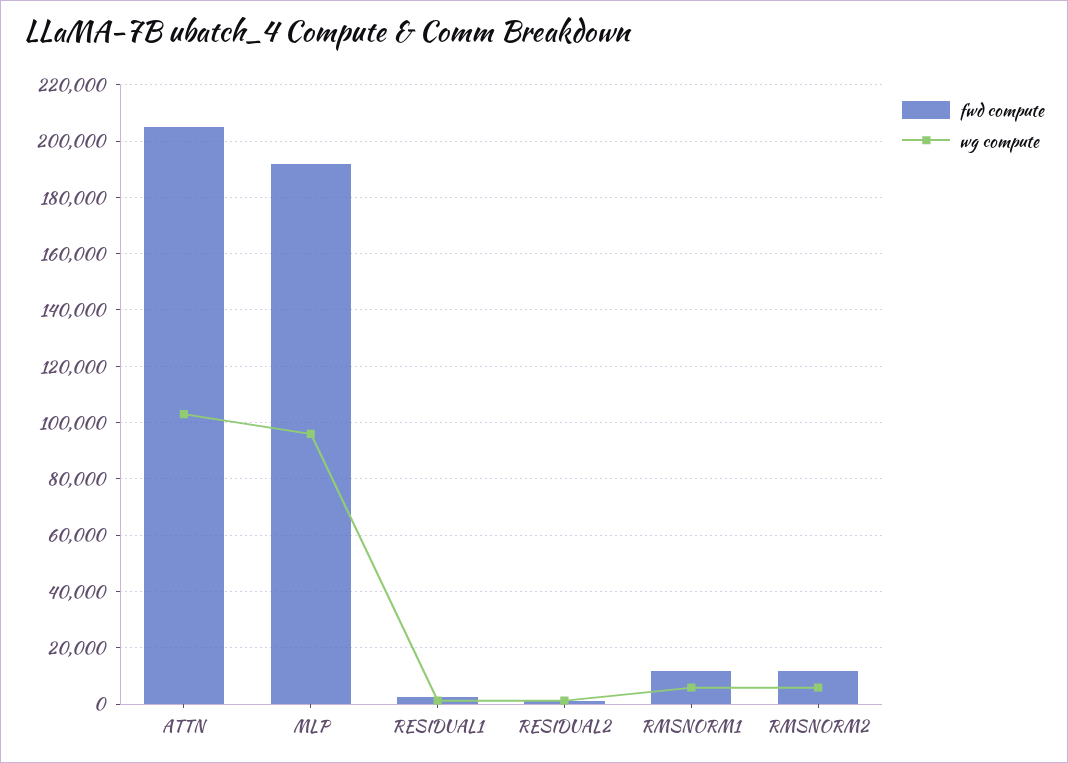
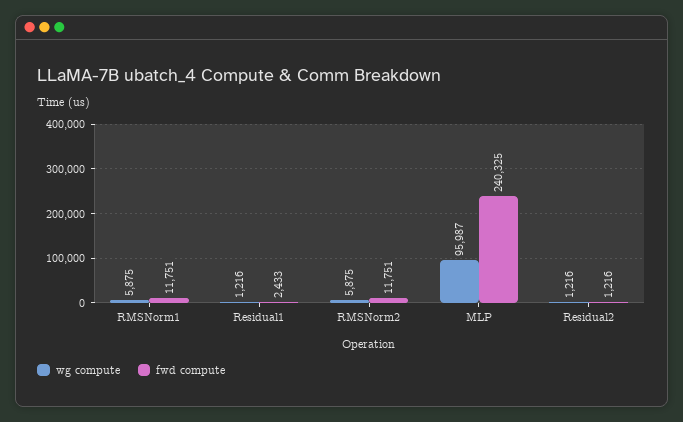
fwd compute, ATTN: 205000 -> none
wg compute, ATTN: 102500 -> none
fwd compute, MLP: 192500 -> 240325

